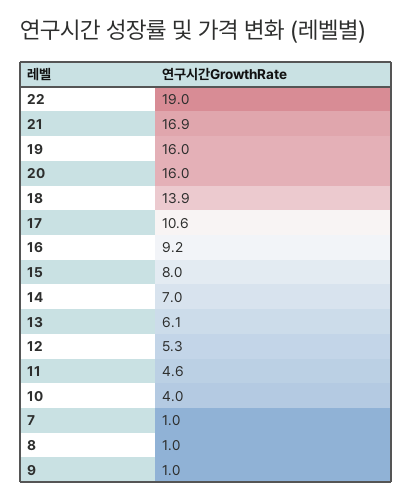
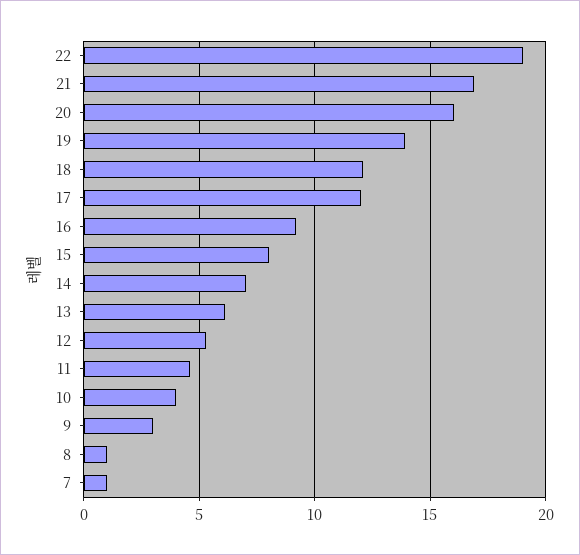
19: 16 -> 14
18: 13.9 -> 12
17: 10.6 -> 12
9: 1 -> 3

